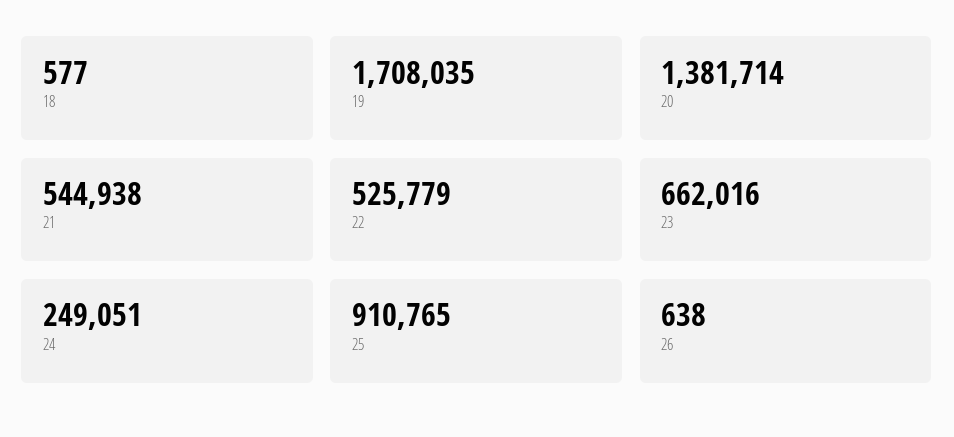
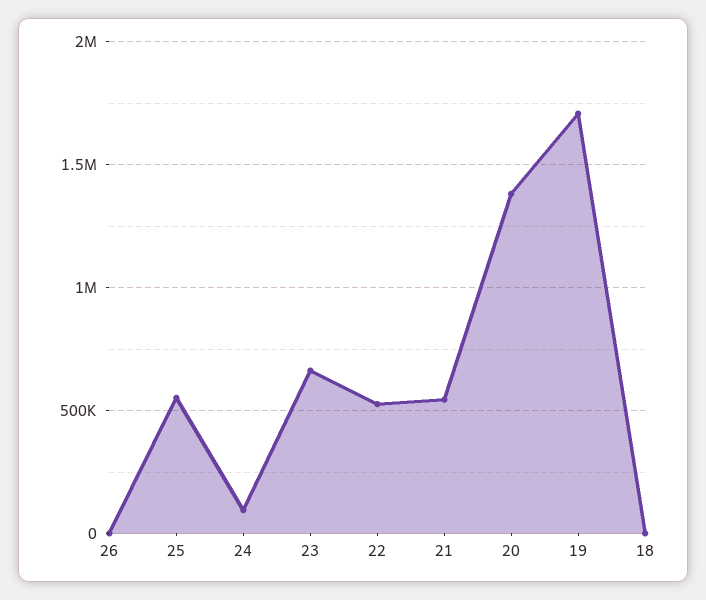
24: 249051 -> 100000
25: 910765 -> 550000

